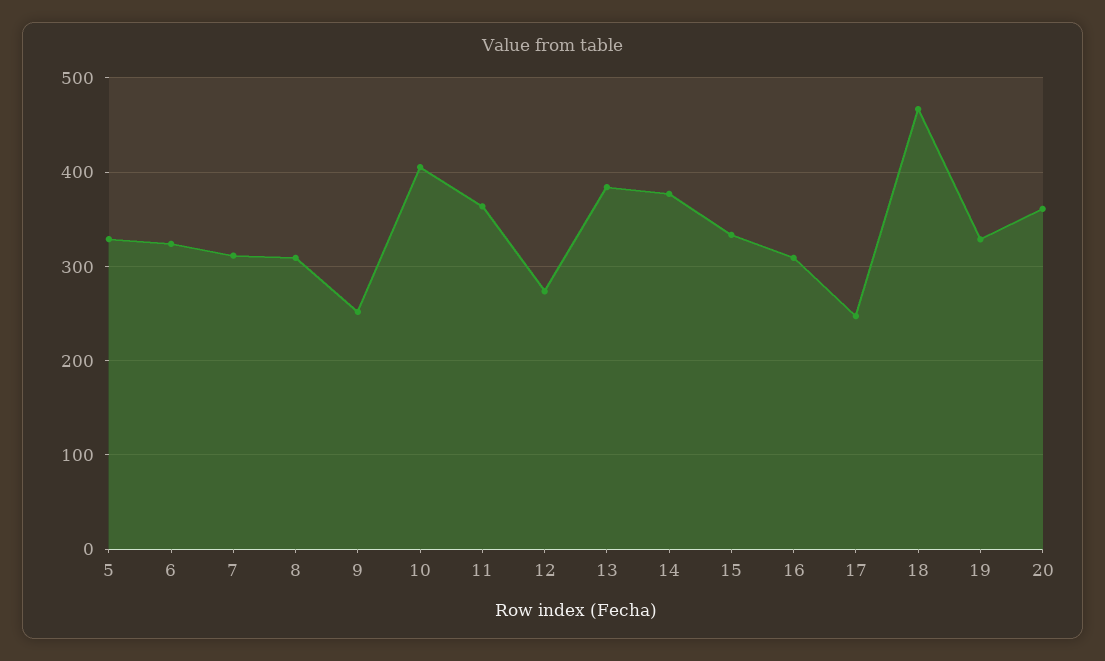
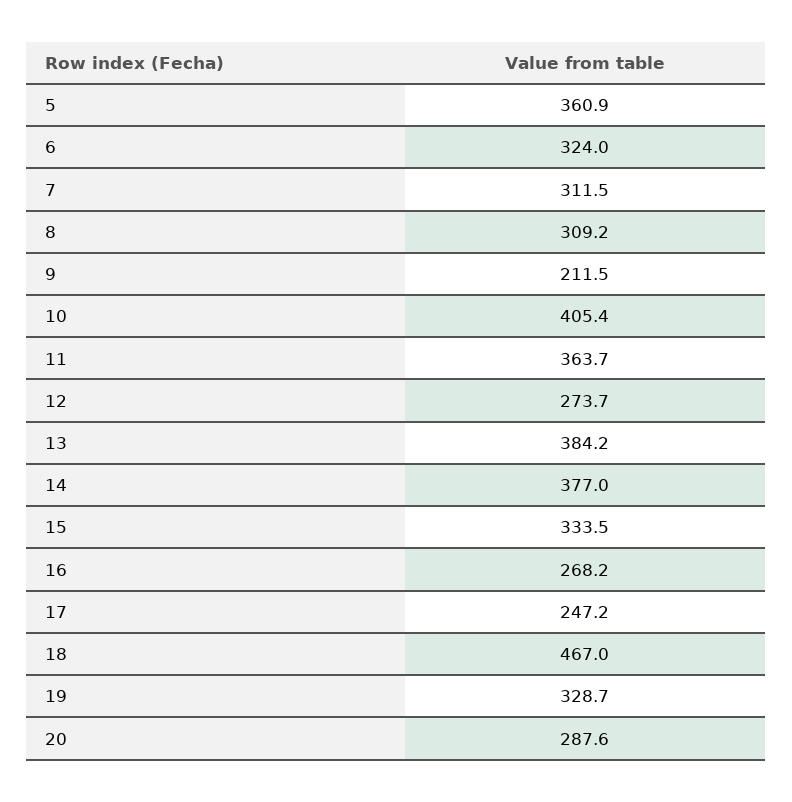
5: 330 -> 360.9
9: 250 -> 211.5
16: 310 -> 268.2
20: 360 -> 287.6

